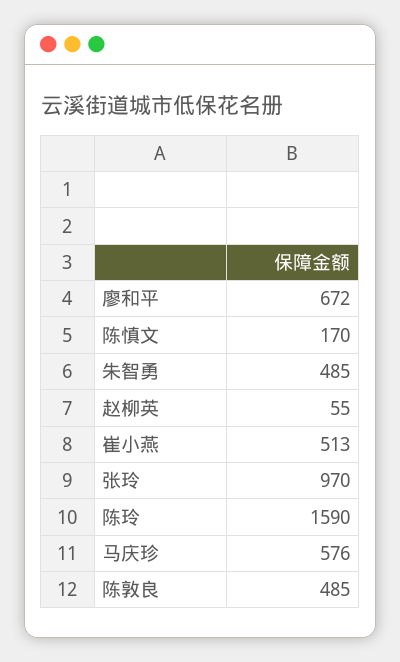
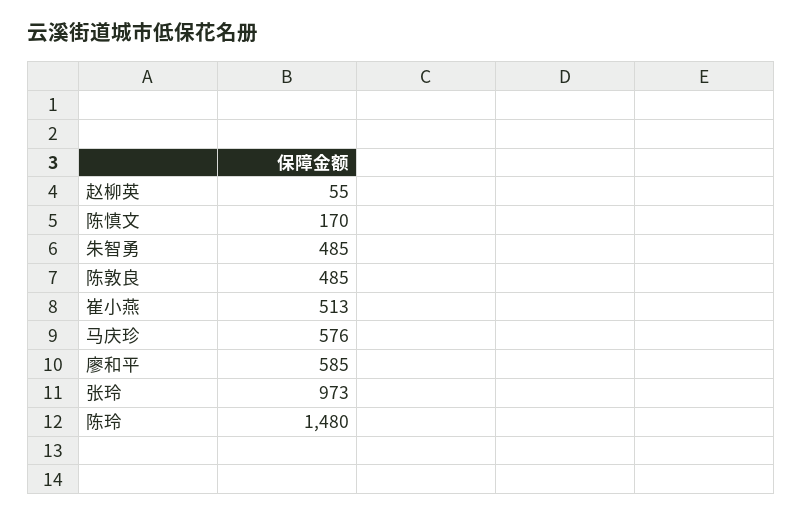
廖和平: 672 -> 585
张玲: 970 -> 973
陈玲: 1590 -> 1480

